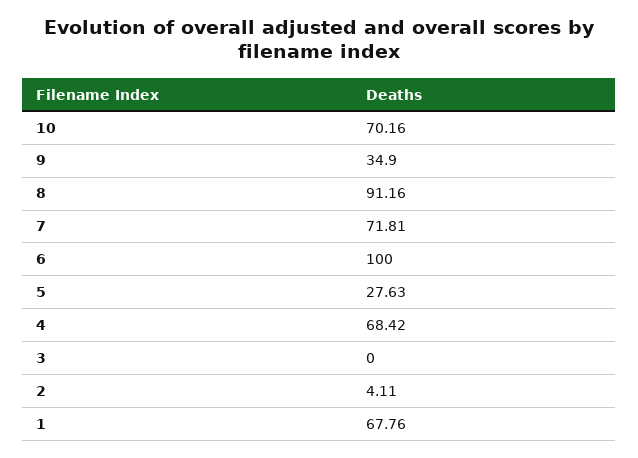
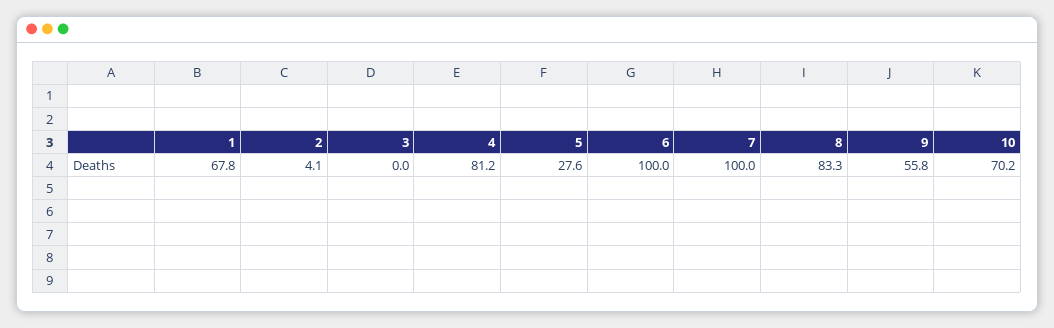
9: 34.9 -> 55.8
8: 91.16 -> 83.3
7: 71.81 -> 100
4: 68.42 -> 81.2

